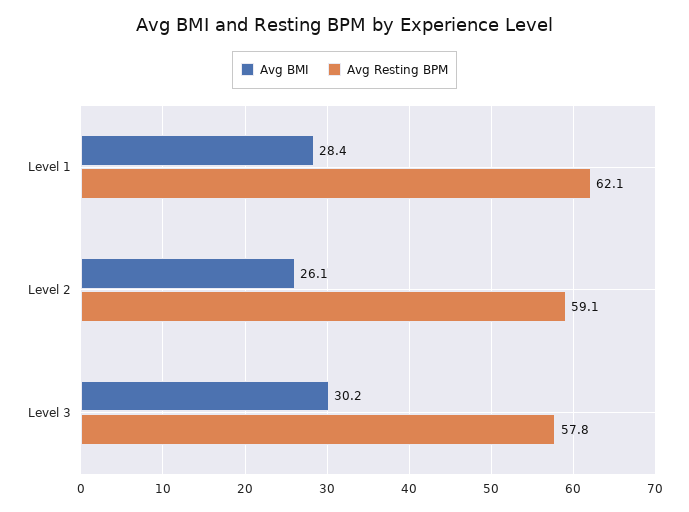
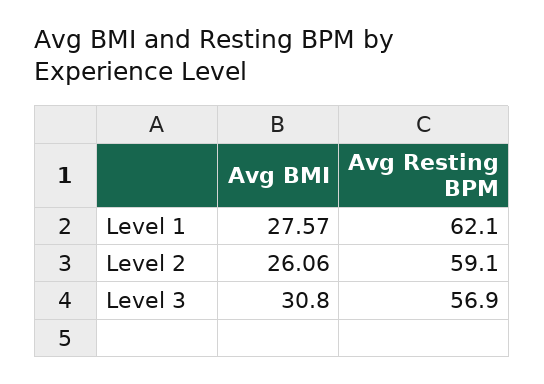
Avg BMI, Level 1: 28.4 -> 27.57
Avg BMI, Level 3: 30.2 -> 30.8
Avg Resting BPM, Level 3: 57.8 -> 56.9

